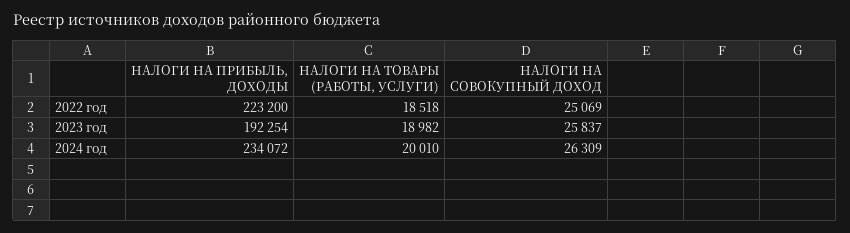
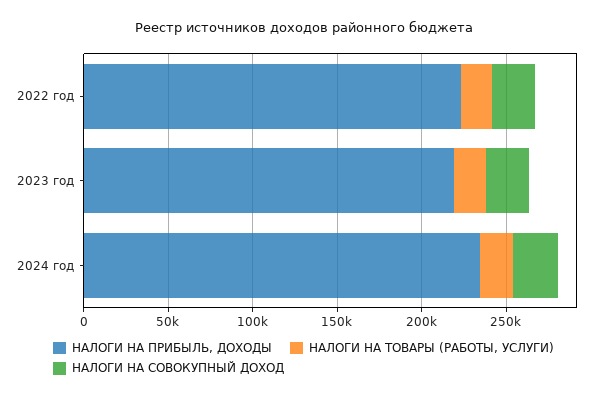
НАЛОГИ НА ПРИБЫЛЬ, ДОХОДЫ, 2023 год: 192254 -> 220000

